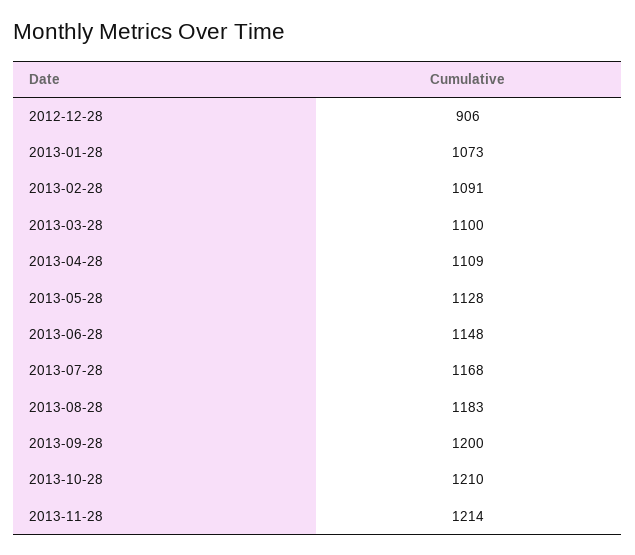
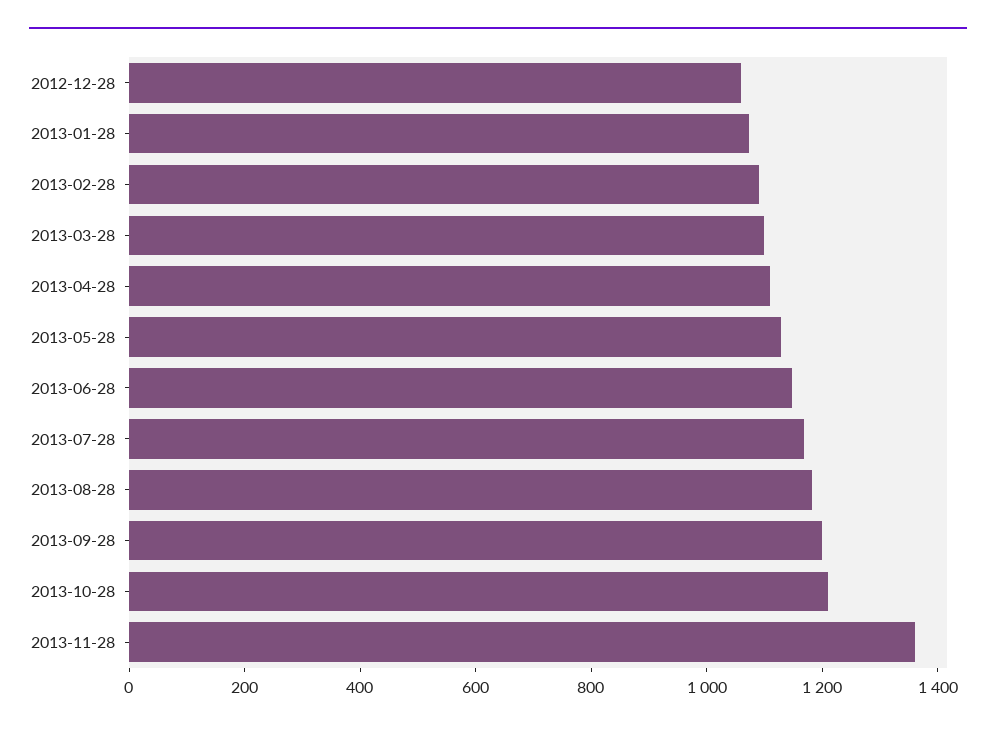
2012-12-28: 906 -> 1050
2013-11-28: 1214 -> 1350

